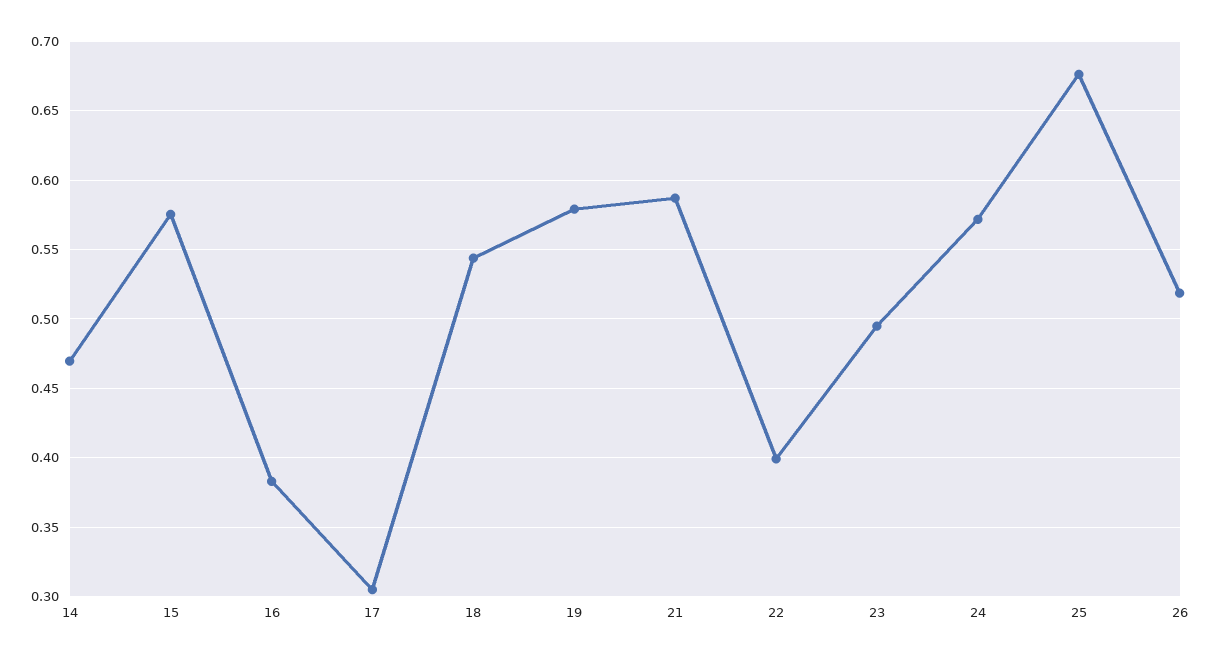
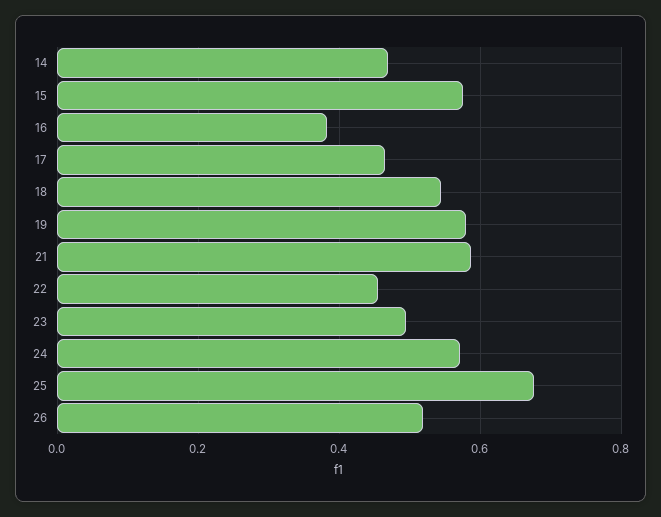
17: 0.305 -> 0.46
22: 0.4 -> 0.46

